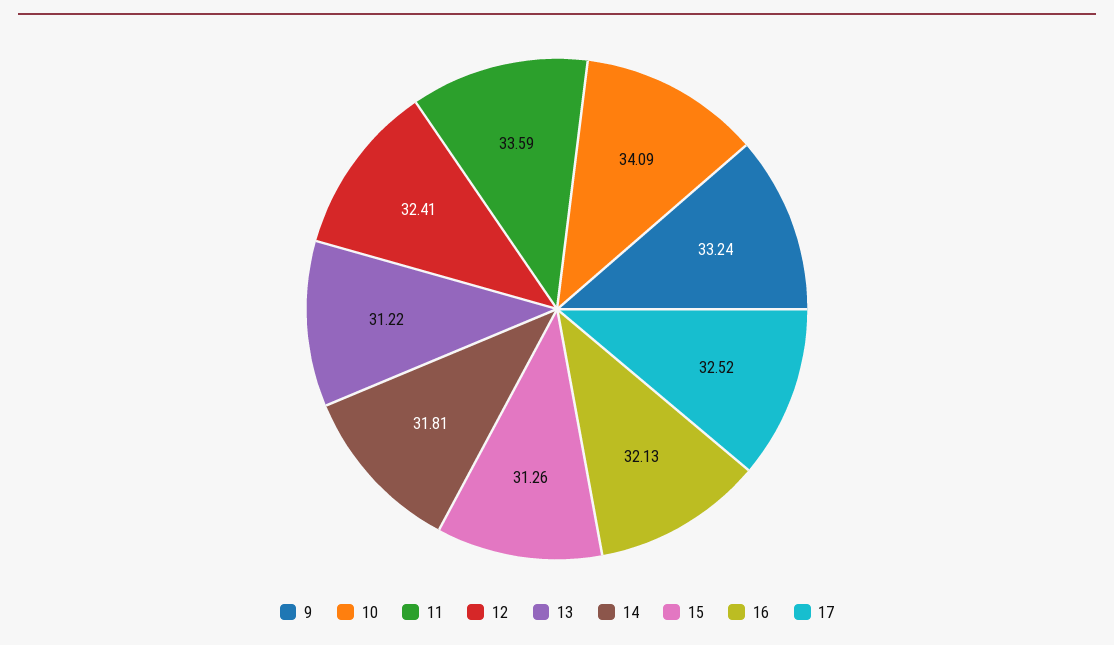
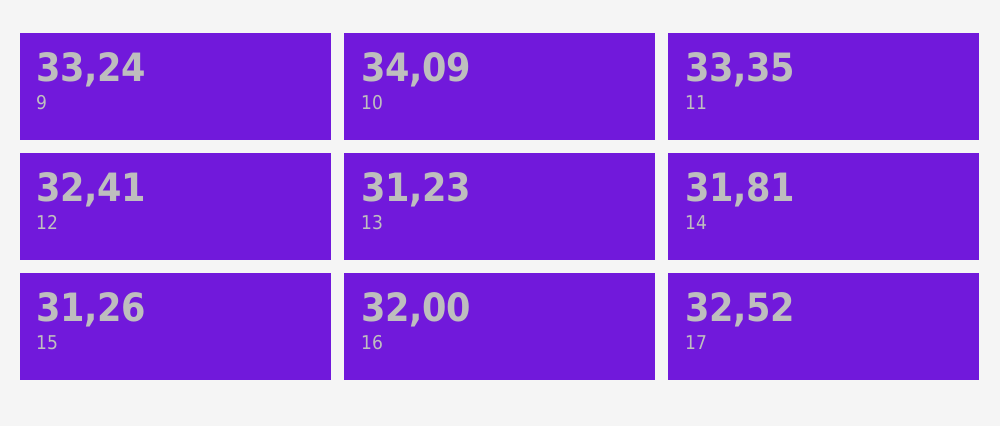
11: 33.59 -> 33.35
13: 31.22 -> 31.23
16: 32.13 -> 32

